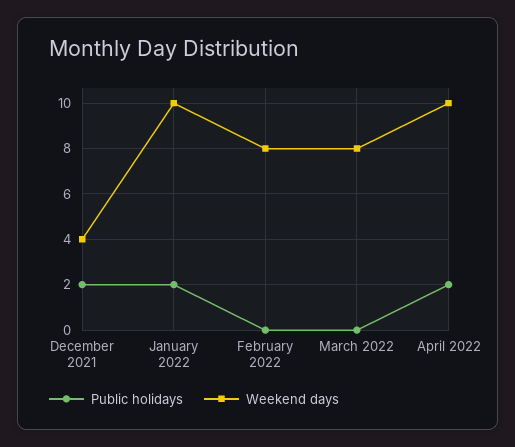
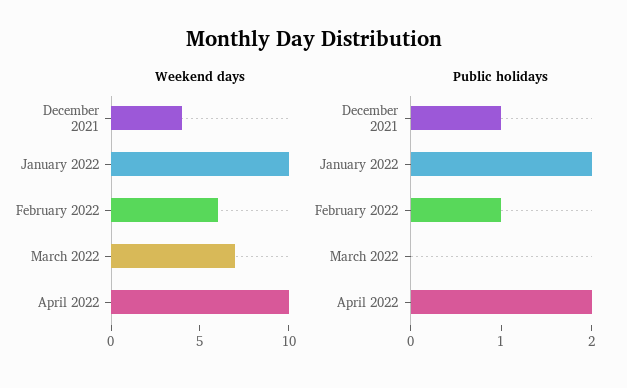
Public holidays, December 2021: 2 -> 1
Public holidays, February 2022: 0 -> 1
Weekend days, February 2022: 8 -> 6
Weekend days, March 2022: 8 -> 7

